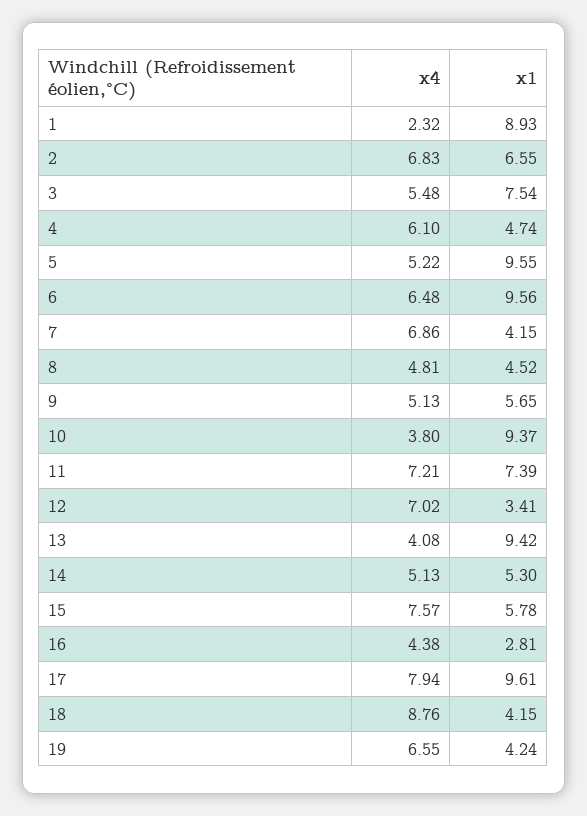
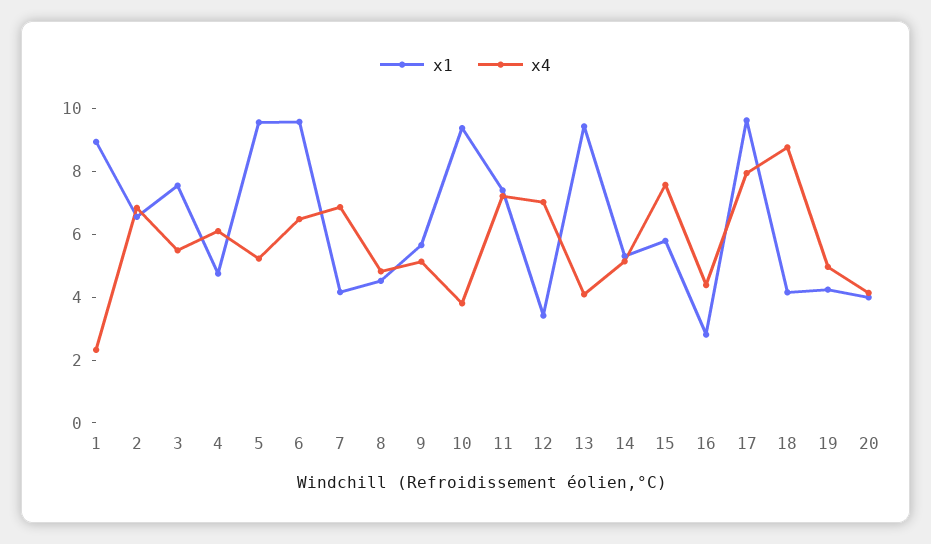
x4, 19: 6.55 -> 5
x1, 20: none -> 4
x4, 20: none -> 4

